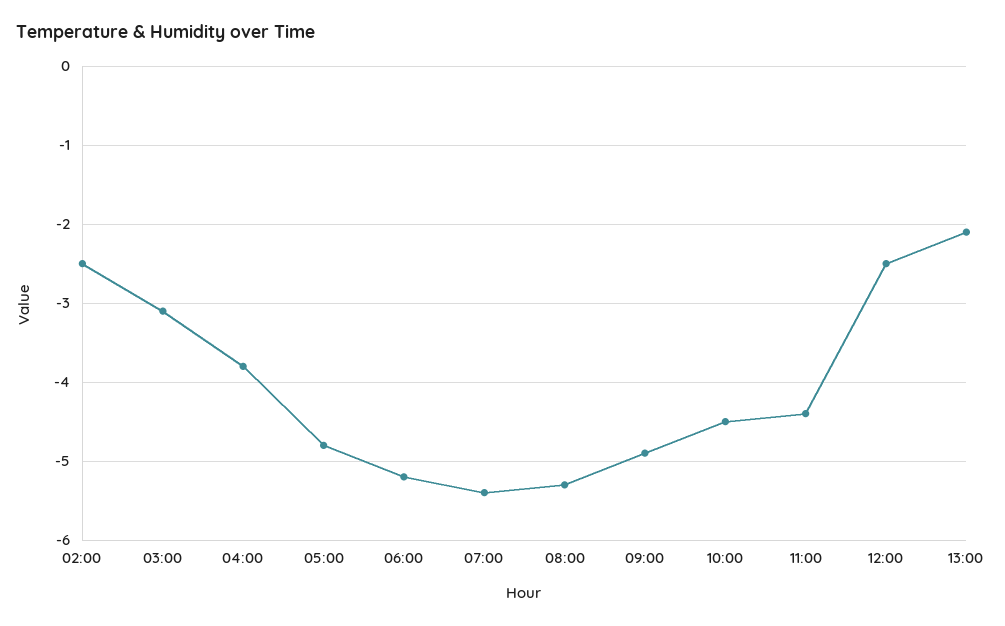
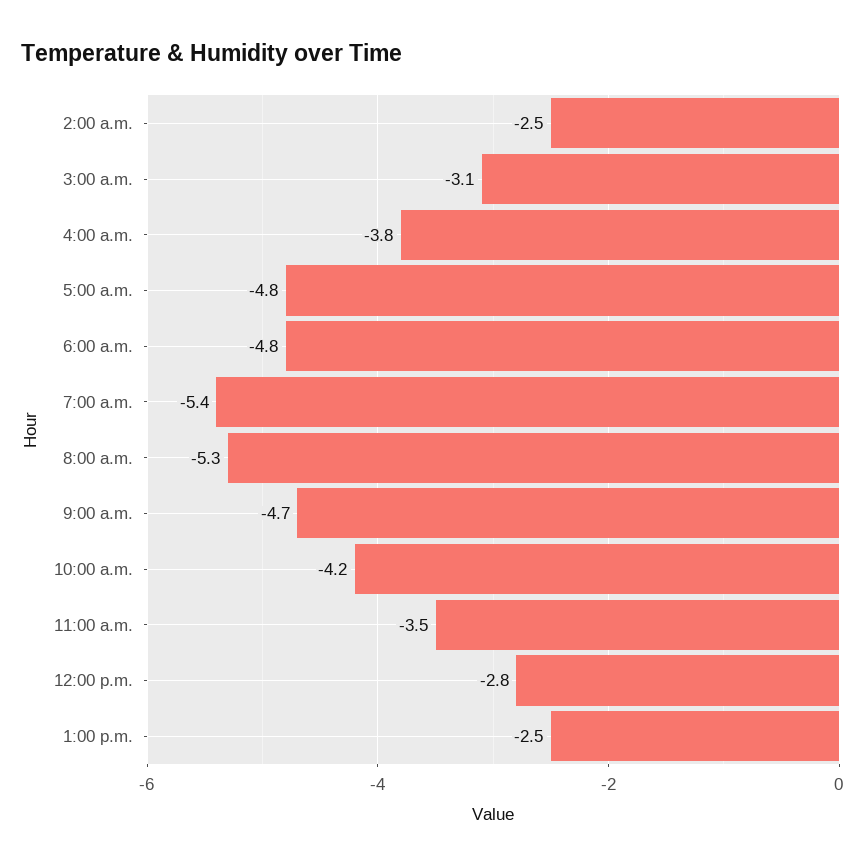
06:00: -5.2 -> -4.8
09:00: -4.9 -> -4.7
10:00: -4.5 -> -4.2
11:00: -4.4 -> -3.5
12:00: -2.5 -> -2.8
13:00: -2.1 -> -2.5

